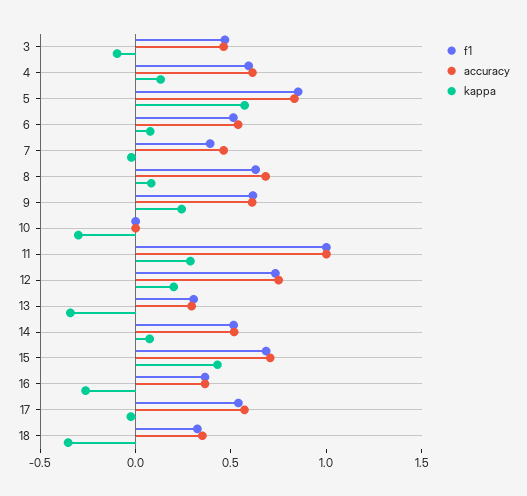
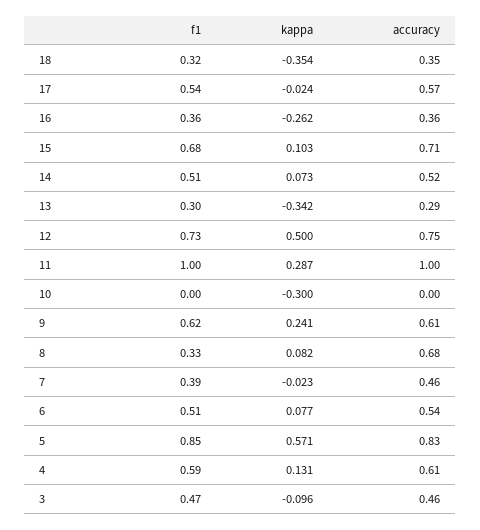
f1, 8: 0.6 -> 0.33
kappa, 12: 0.2 -> 0.5
kappa, 15: 0.4 -> 0.103

